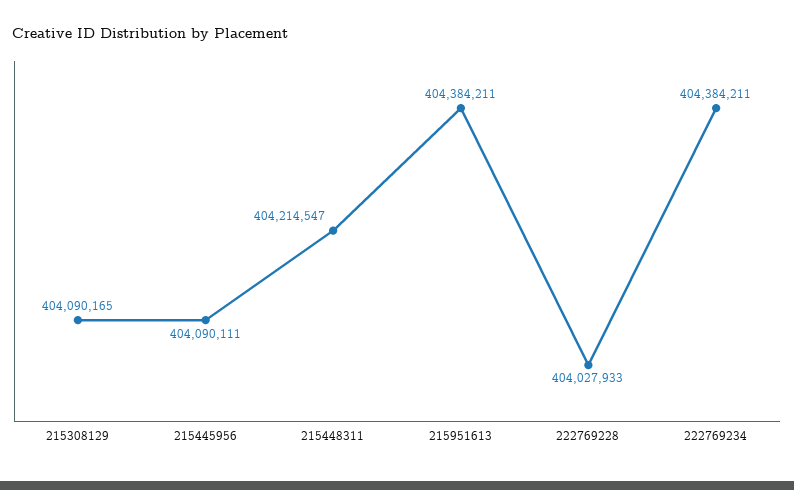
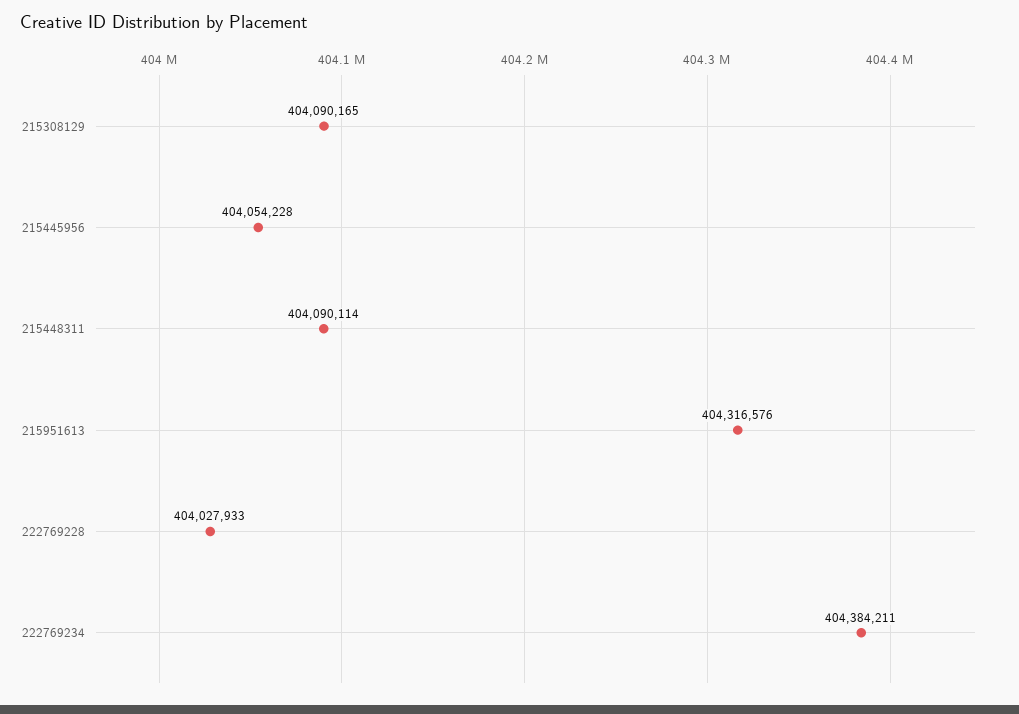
215445956: 404090111 -> 404054228
215448311: 404214547 -> 404090114
215951613: 404384211 -> 404316576

